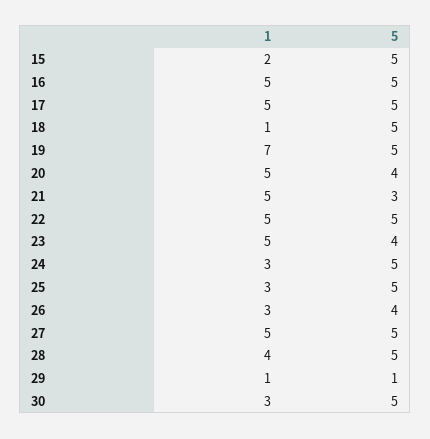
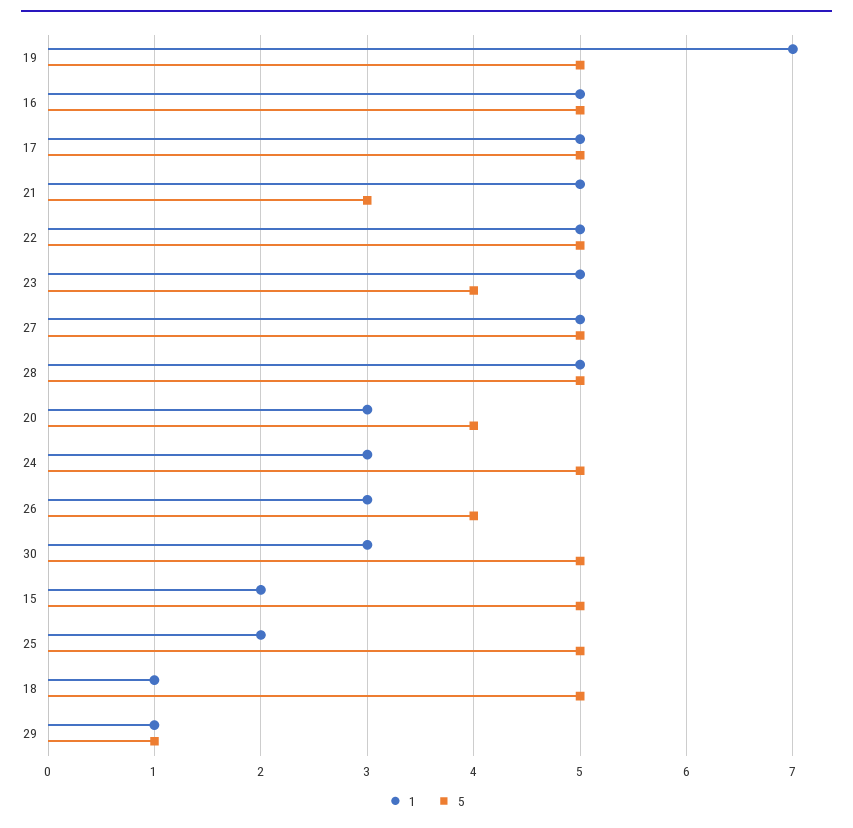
1, 20: 5 -> 3
1, 25: 3 -> 2
1, 28: 4 -> 5

